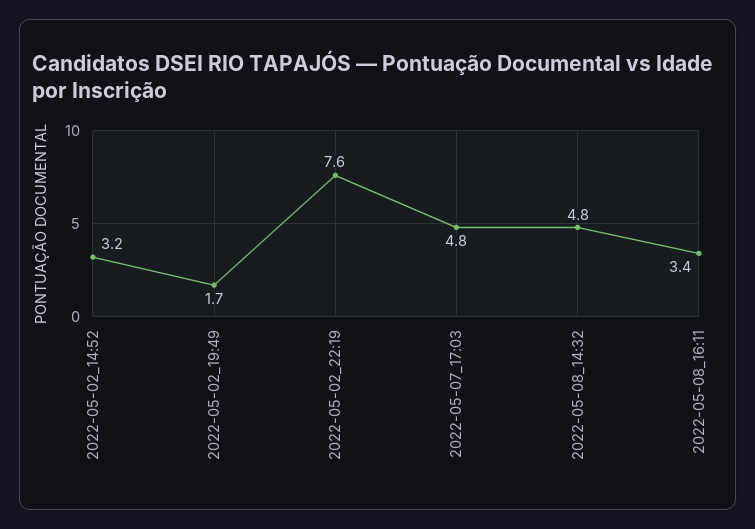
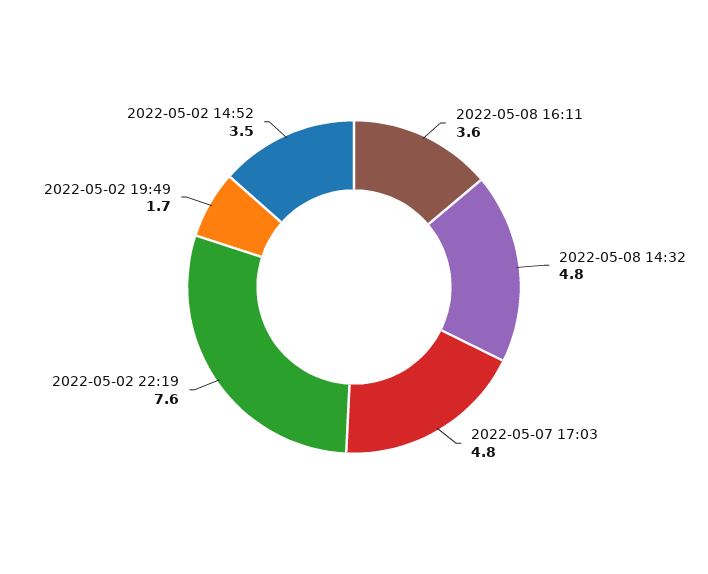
2022-05-02_14:52: 3.2 -> 3.5
2022-05-08_16:11: 3.4 -> 3.6

